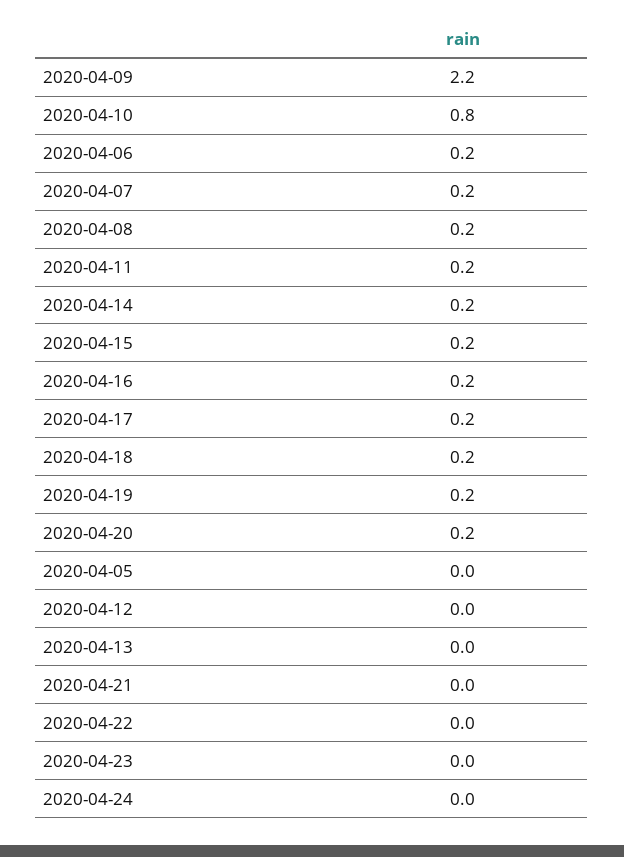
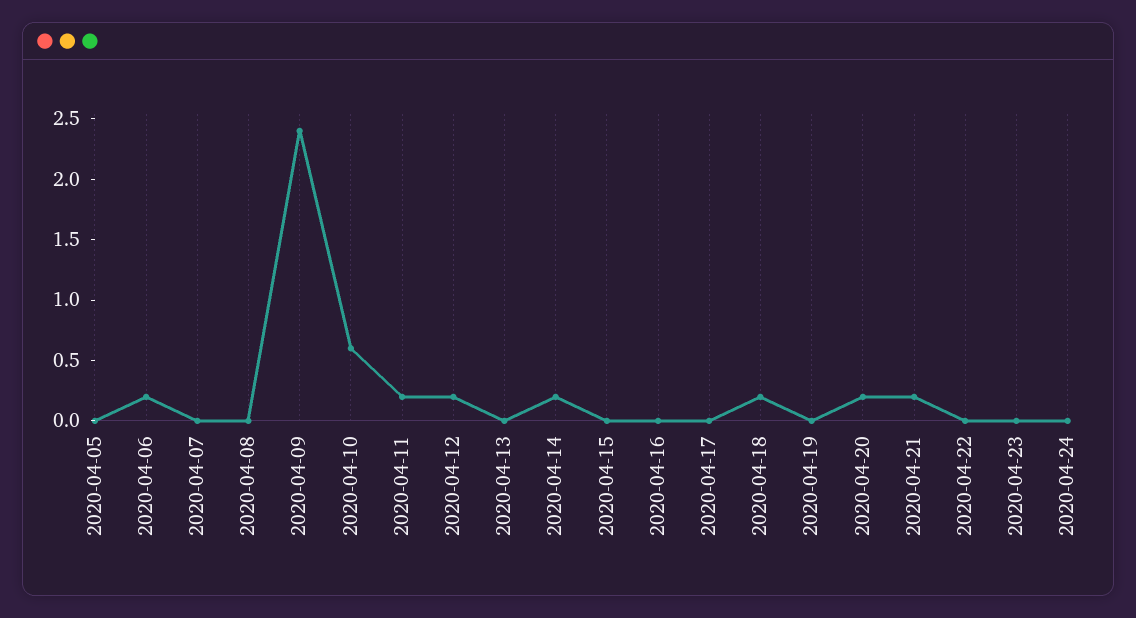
2020-04-09: 2.2 -> 2.4
2020-04-10: 0.8 -> 0.6
2020-04-07: 0.2 -> 0
2020-04-08: 0.2 -> 0
2020-04-15: 0.2 -> 0
2020-04-16: 0.2 -> 0
2020-04-17: 0.2 -> 0
2020-04-19: 0.2 -> 0
2020-04-12: 0 -> 0.2
2020-04-21: 0 -> 0.2

